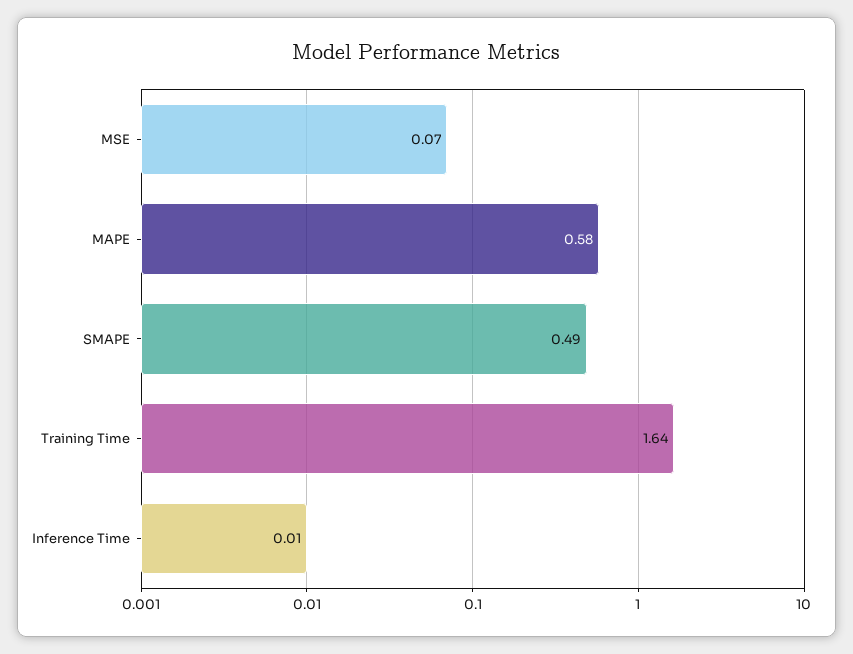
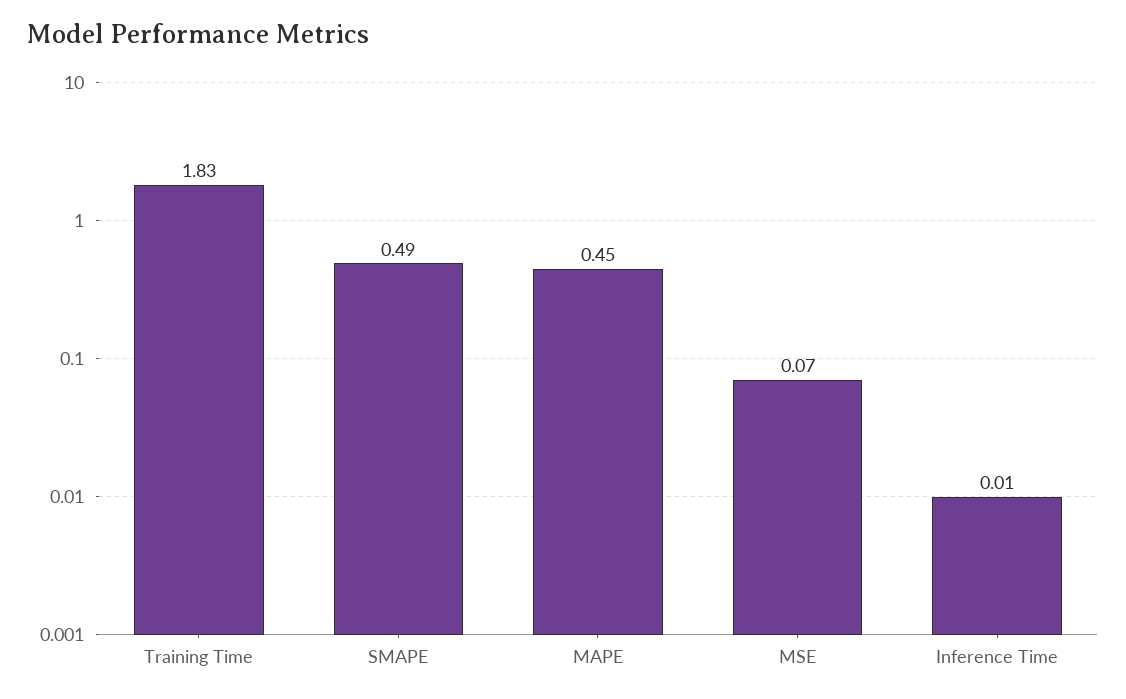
MAPE: 0.58 -> 0.45
Training Time: 1.64 -> 1.83

